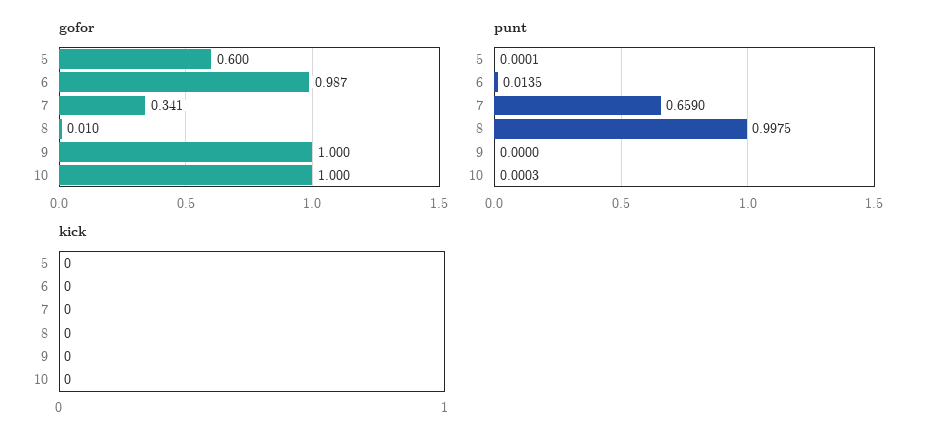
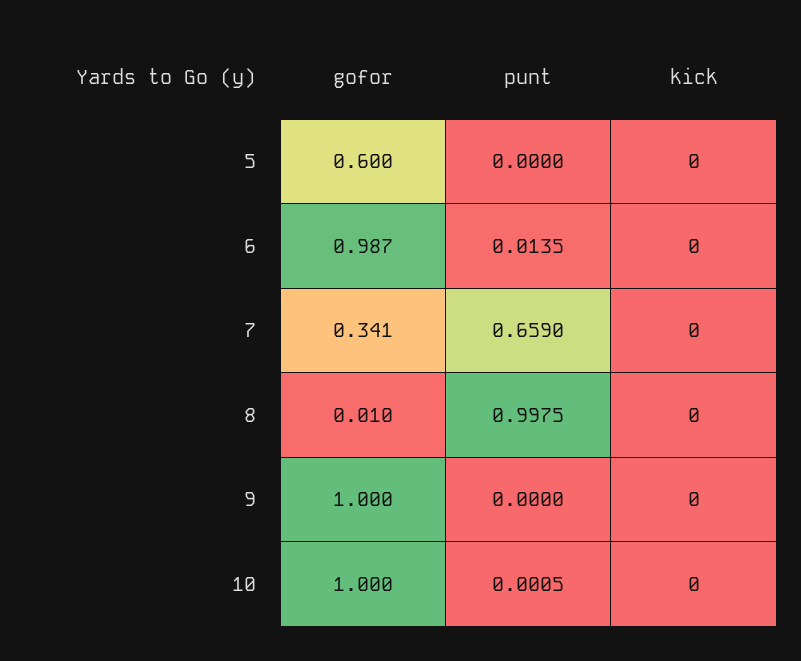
punt, 5: 0.0001 -> 0
punt, 10: 0.0003 -> 0.0005

